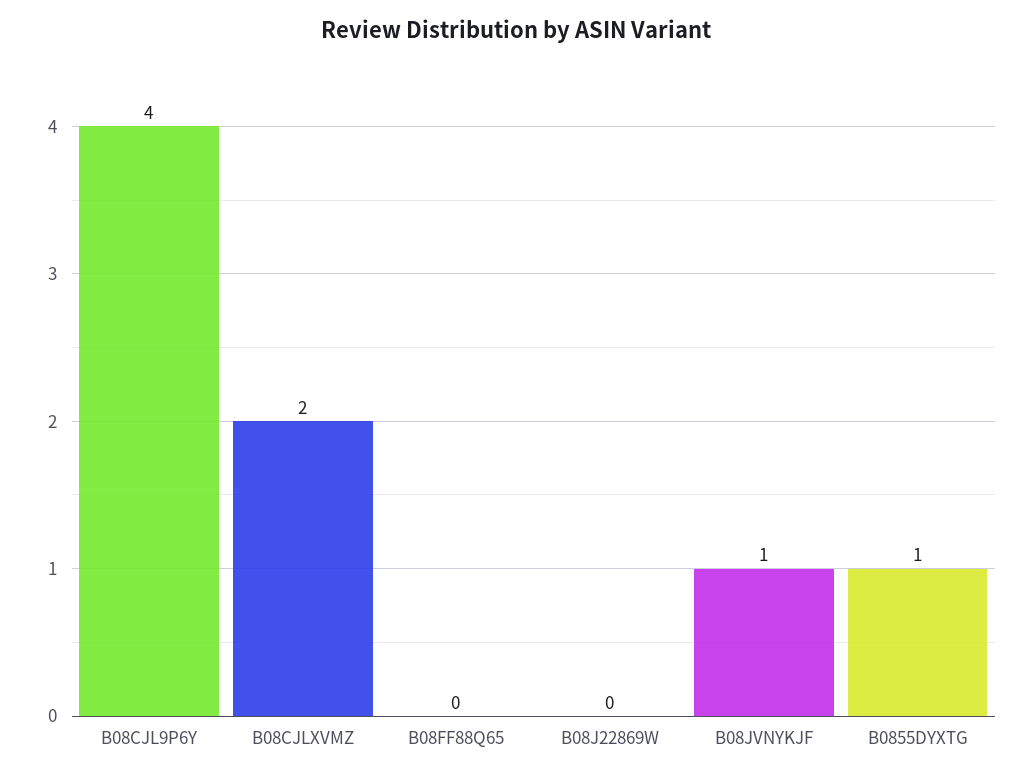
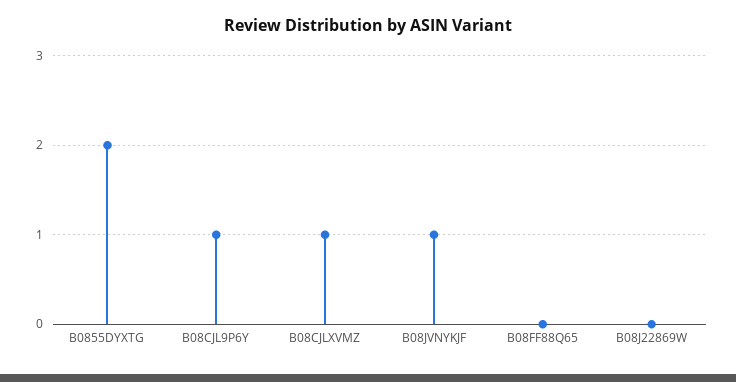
B08CJL9P6Y: 4 -> 1
B08CJLXVMZ: 2 -> 1
B0855DYXTG: 1 -> 2

